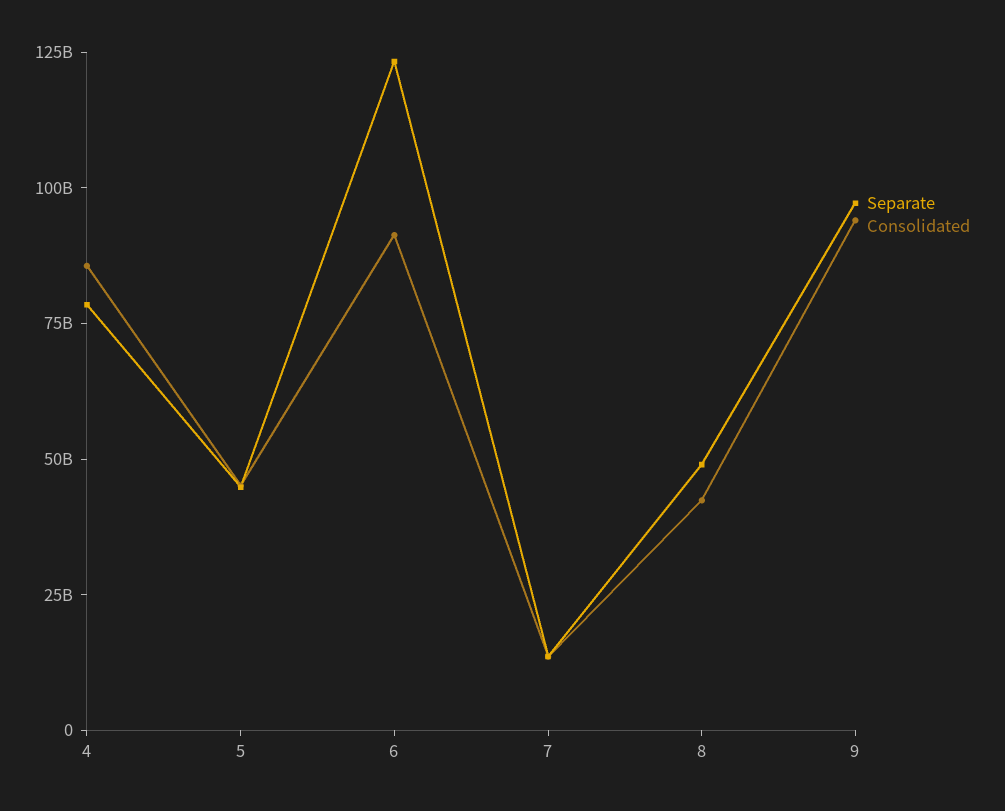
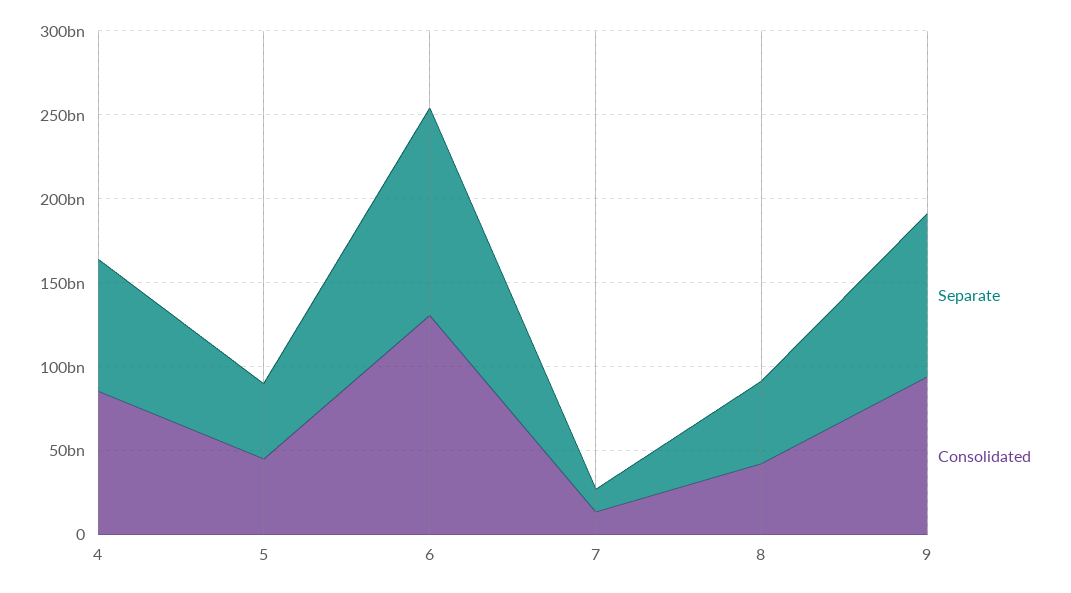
Consolidated, 6: 90000000000 -> 130000000000

